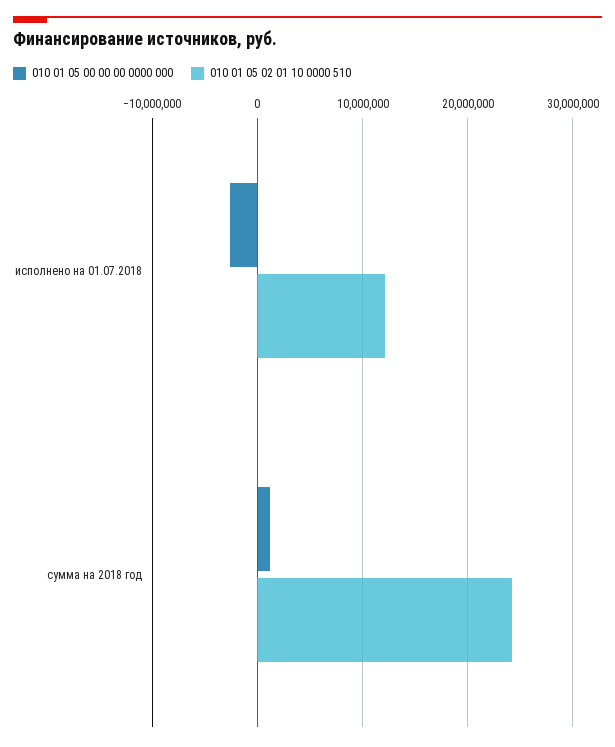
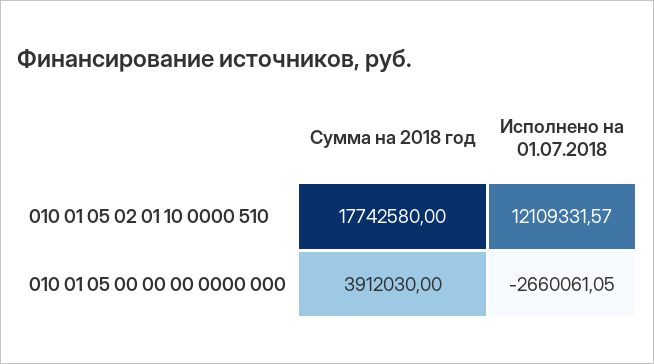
010 01 05 00 00 00 0000 000, сумма на 2018 год: 1000000 -> 3912030
010 01 05 02 01 10 0000 510, сумма на 2018 год: 24000000 -> 17742580

